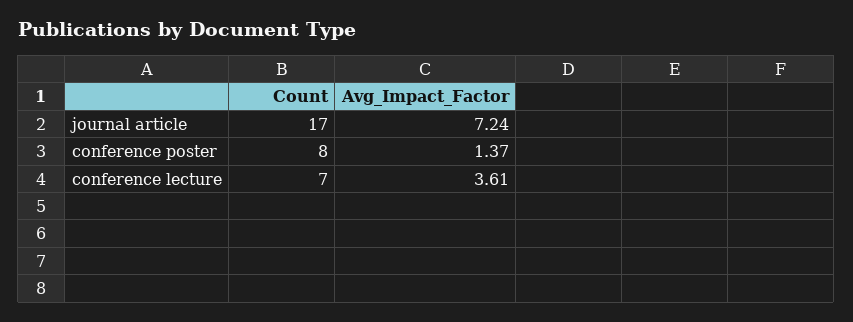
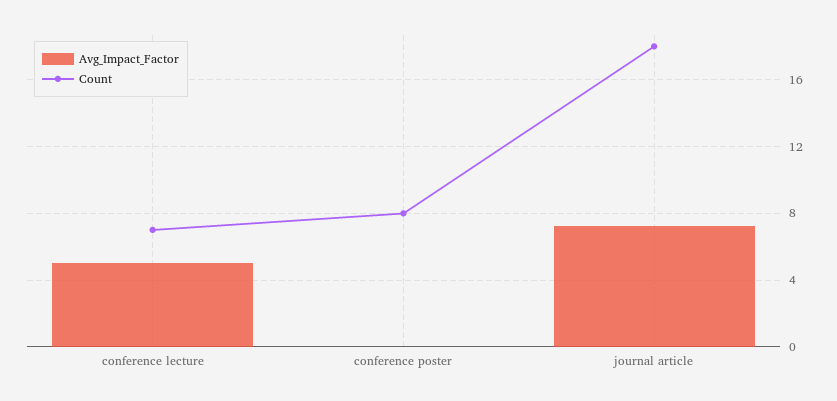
Count, journal article: 17 -> 18
Avg_Impact_Factor, conference poster: 1.37 -> 0
Avg_Impact_Factor, conference lecture: 3.61 -> 5

